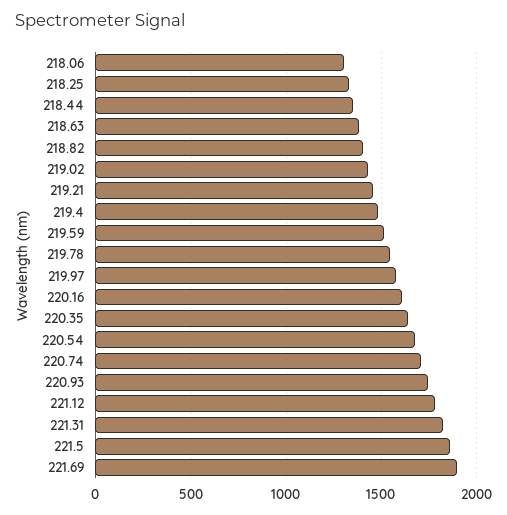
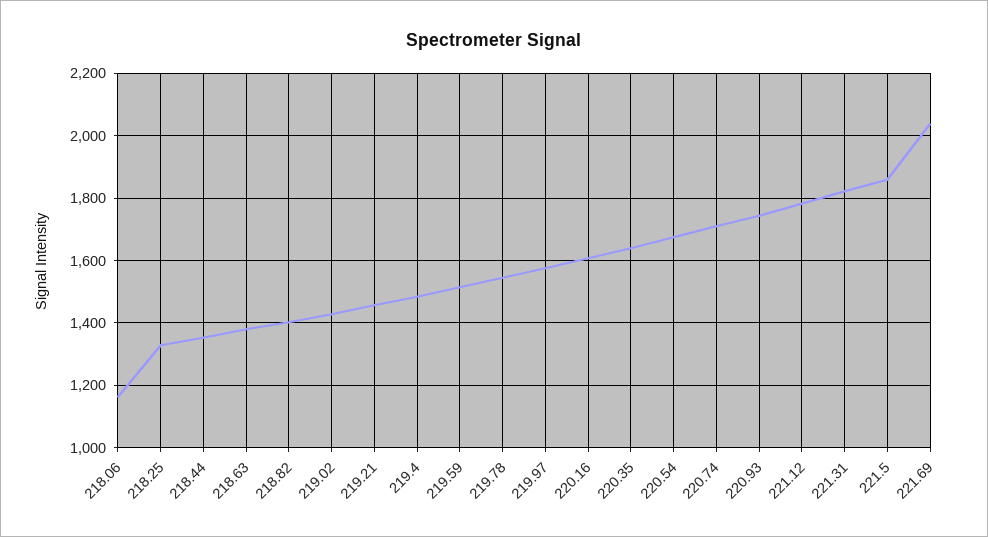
218.06: 1300 -> 1160
221.69: 1900 -> 2040

